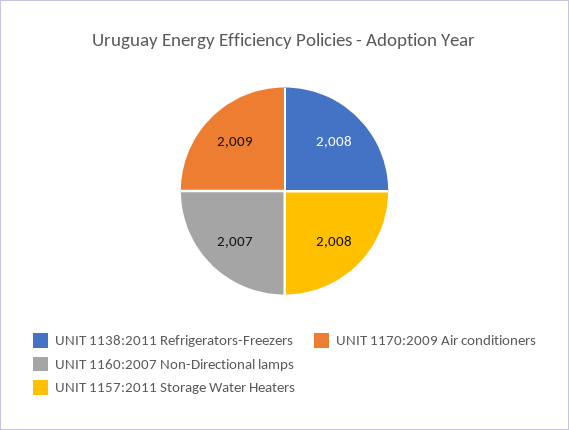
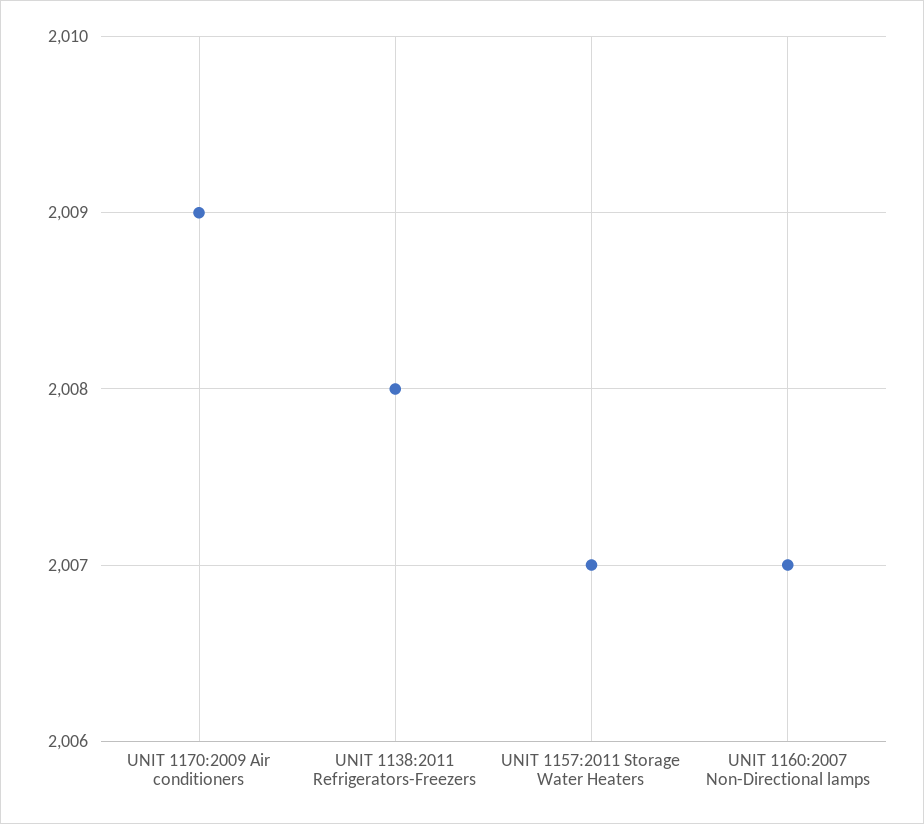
UNIT 1157:2011 Storage Water Heaters: 2008 -> 2007

